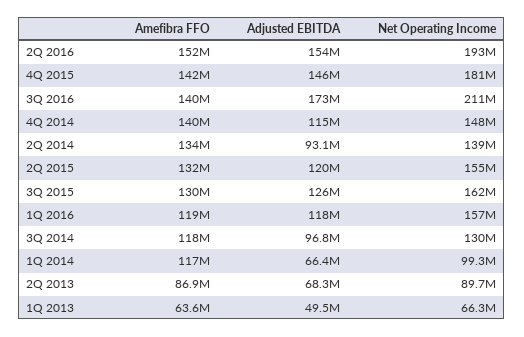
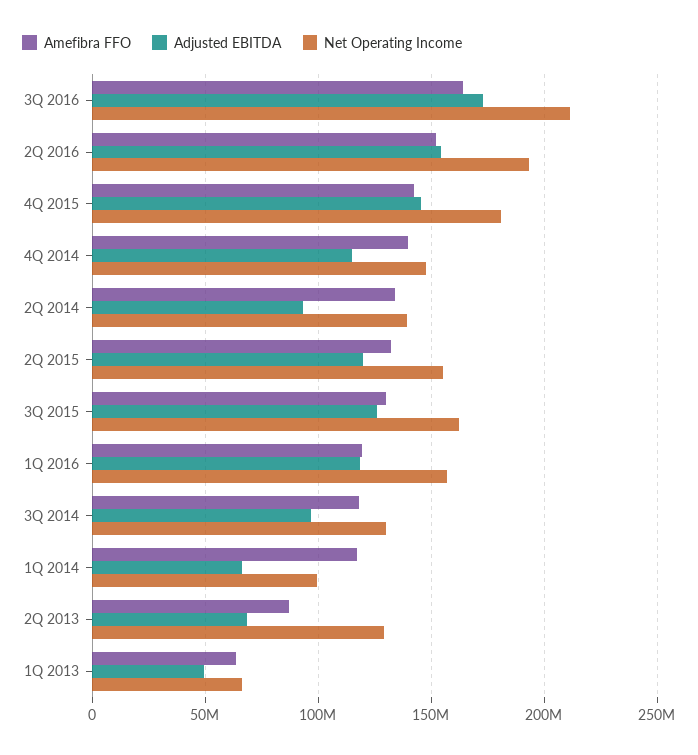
Amefibra FFO, 3Q 2016: 140000000 -> 165000000
Net Operating Income, 2Q 2013: 89700000 -> 130000000

